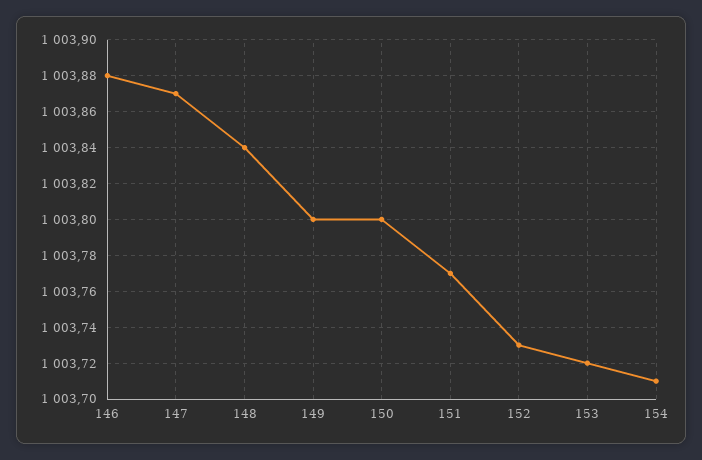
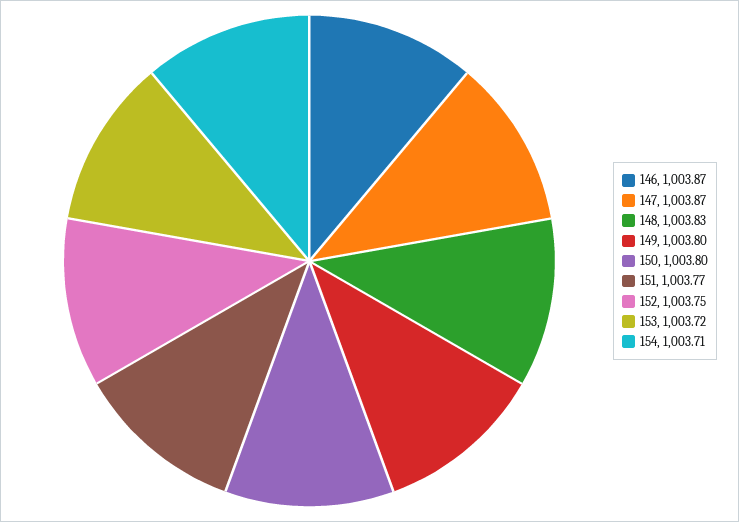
146: 1003.88 -> 1003.87
148: 1003.84 -> 1003.83
152: 1003.73 -> 1003.75

